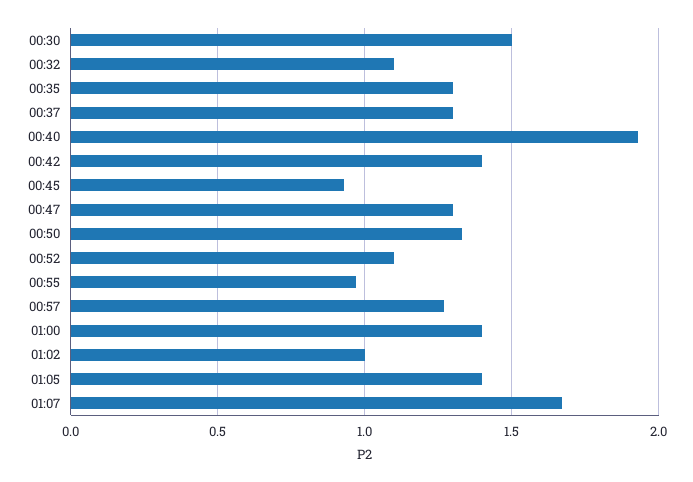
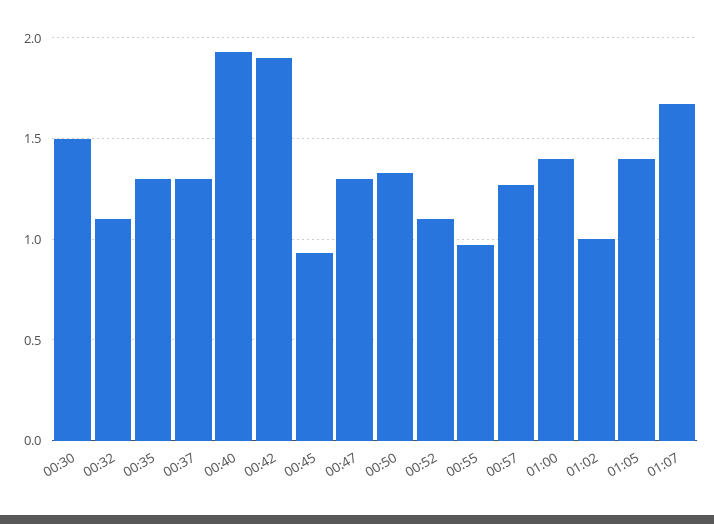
00:42: 1.4 -> 1.9

